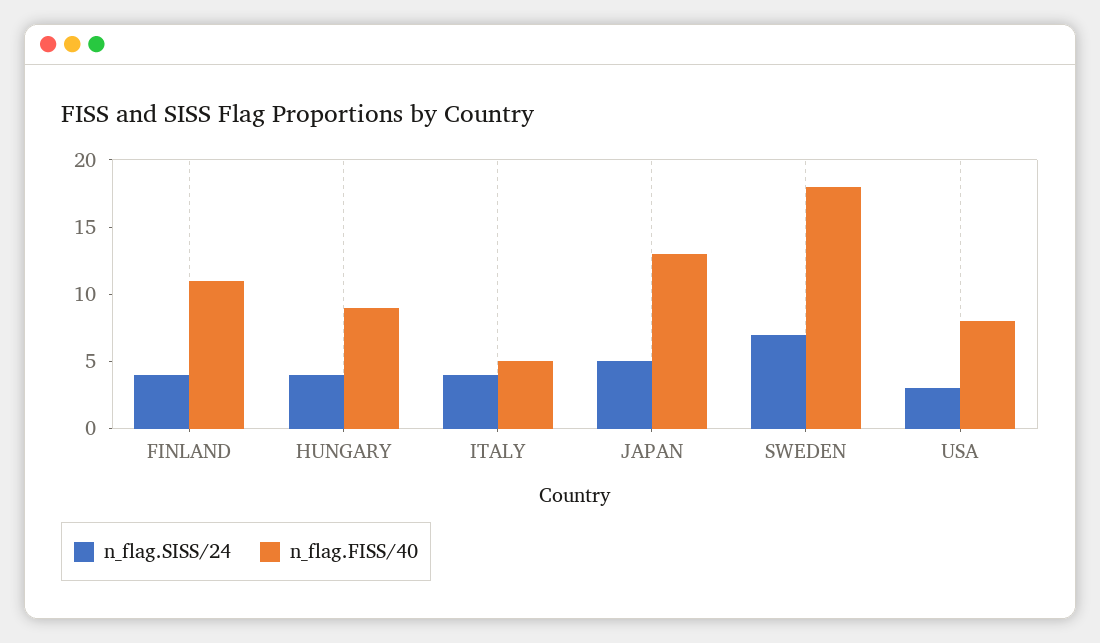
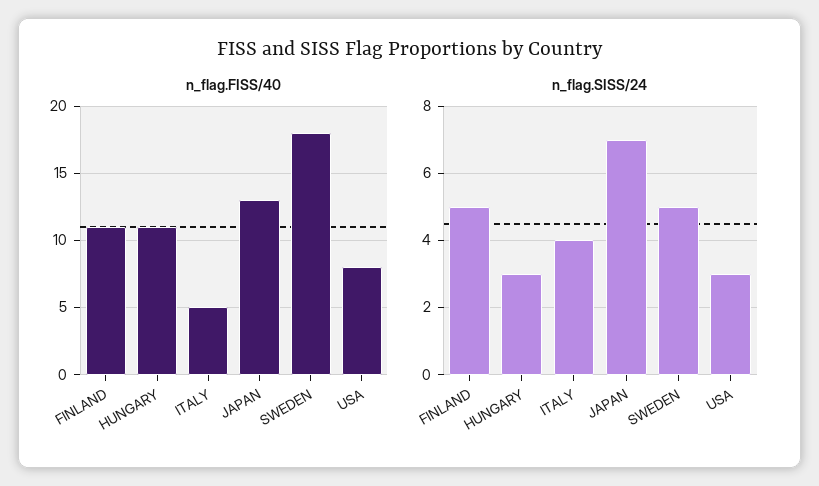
n_flag.SISS/24, FINLAND: 4 -> 5
n_flag.SISS/24, HUNGARY: 4 -> 3
n_flag.FISS/40, HUNGARY: 9 -> 11
n_flag.SISS/24, JAPAN: 5 -> 7
n_flag.SISS/24, SWEDEN: 7 -> 5

